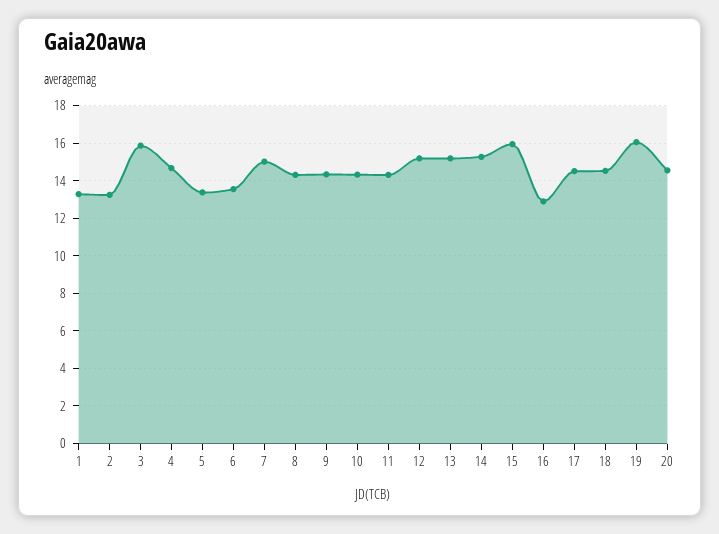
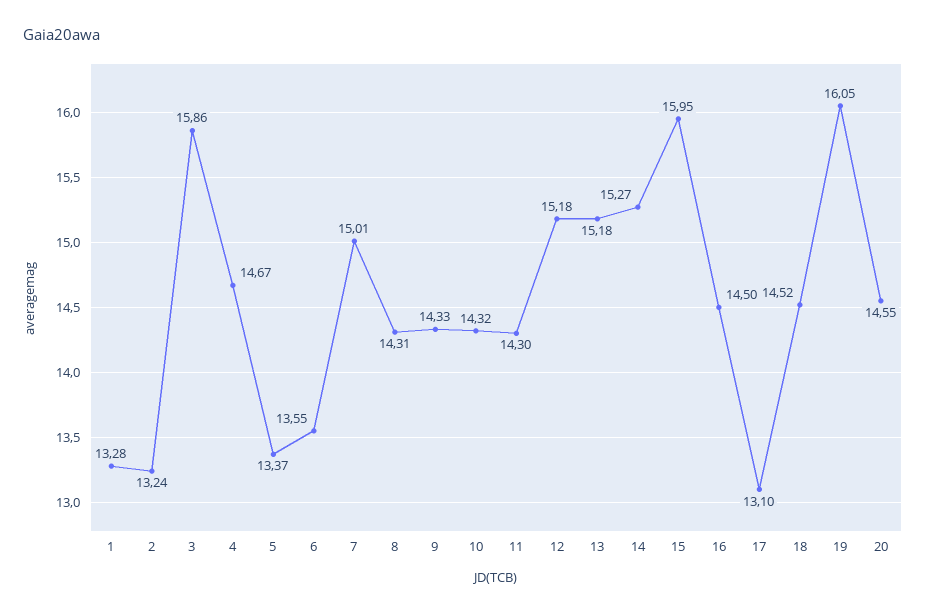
16: 13 -> 14.5
17: 14.5 -> 13.1

